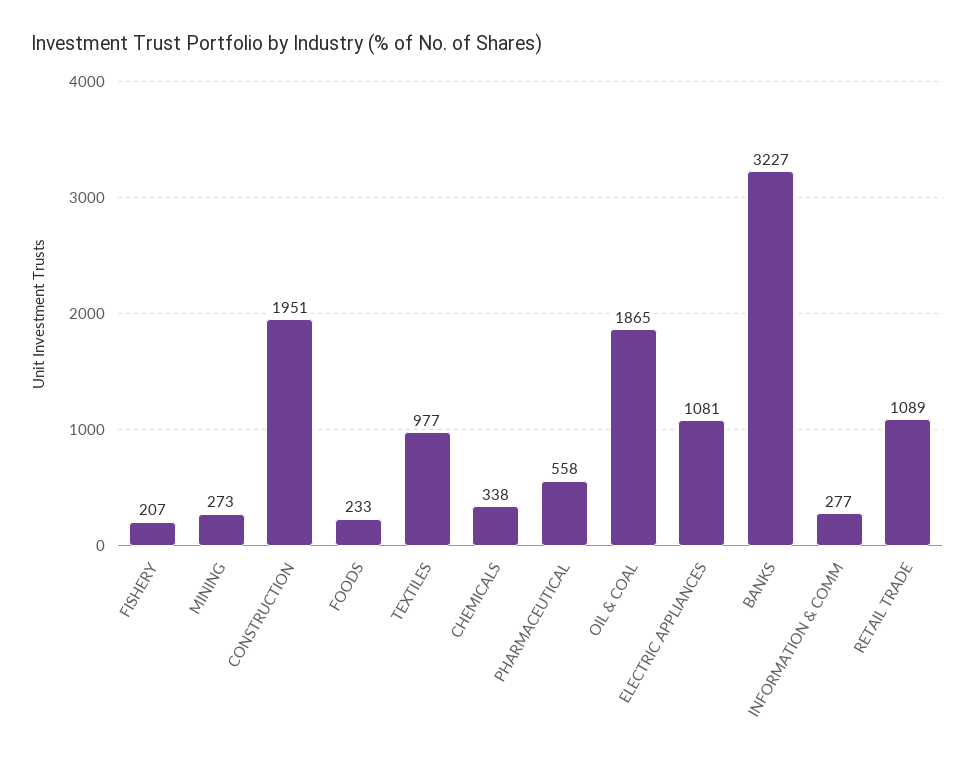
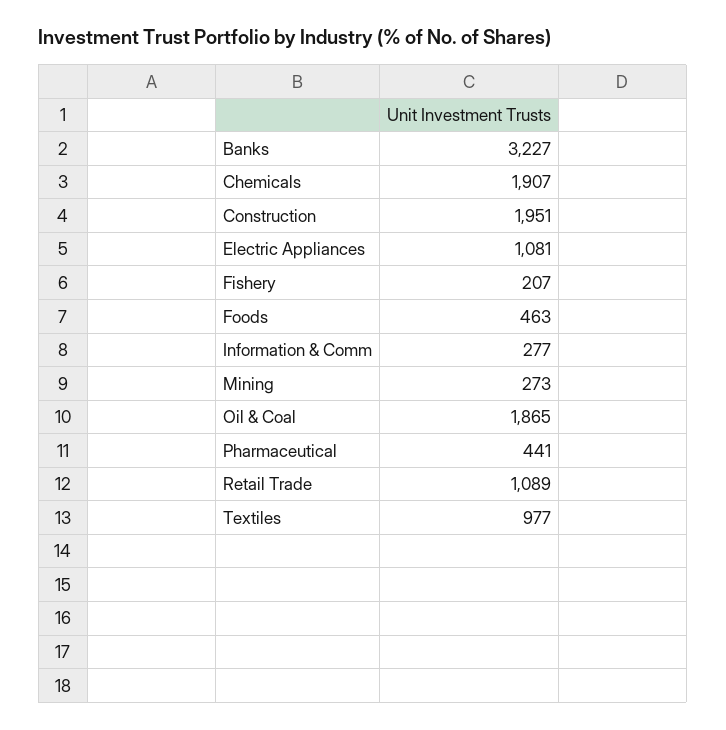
FOODS: 233 -> 463
CHEMICALS: 338 -> 1907
PHARMACEUTICAL: 558 -> 441

